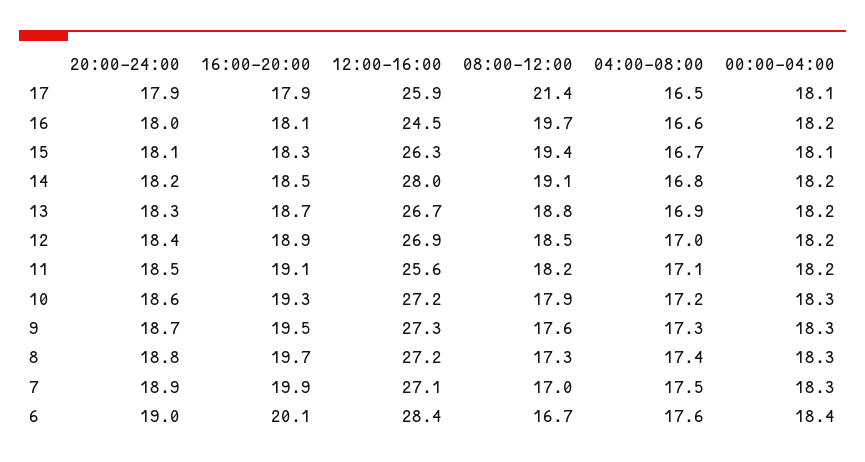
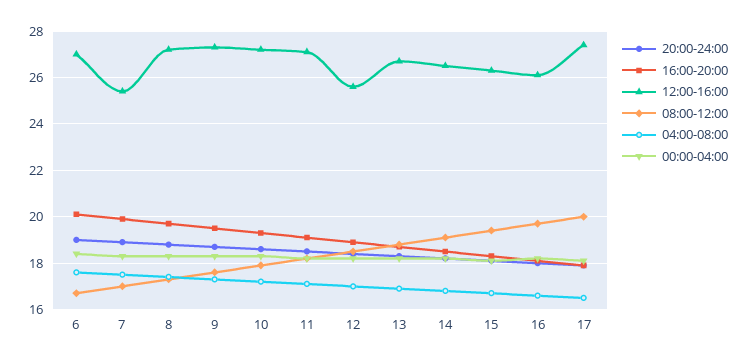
12:00-16:00, 17: 25.9 -> 27.5
08:00-12:00, 17: 21.4 -> 20
12:00-16:00, 16: 24.5 -> 26
12:00-16:00, 14: 28 -> 26.5
12:00-16:00, 12: 26.9 -> 25.5
12:00-16:00, 11: 25.6 -> 27
12:00-16:00, 7: 27.1 -> 25.5
12:00-16:00, 6: 28.4 -> 27

